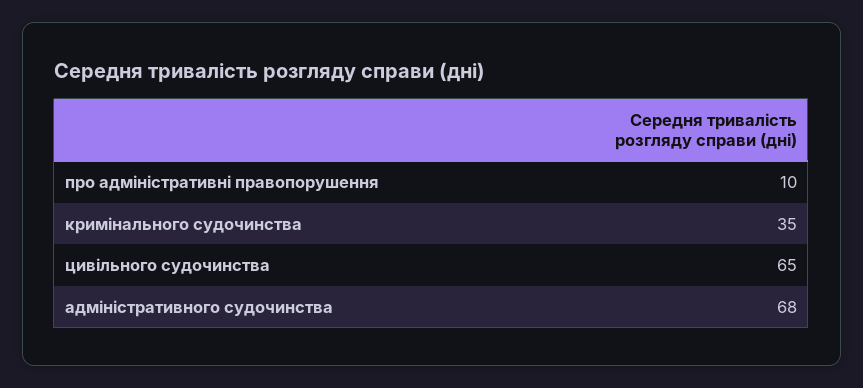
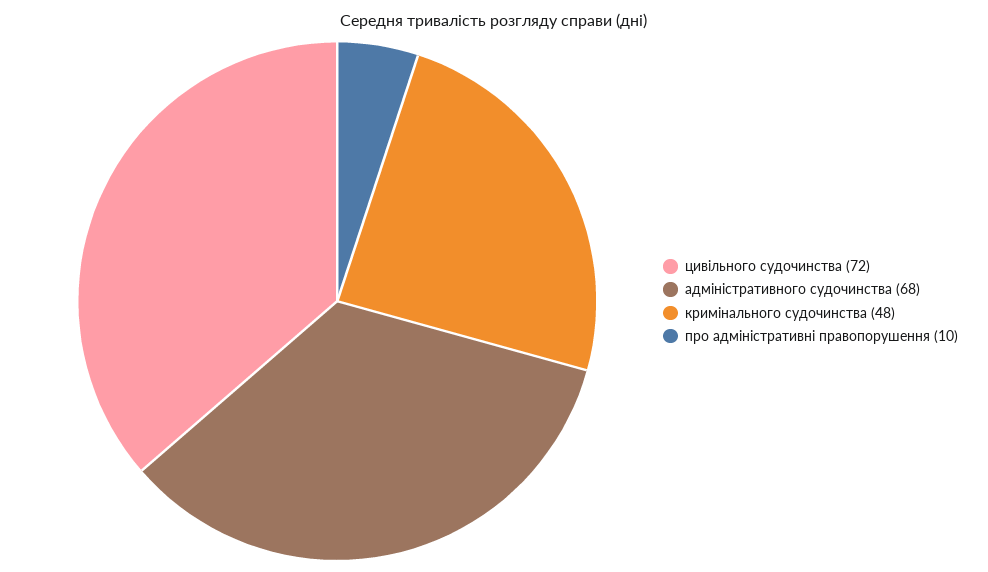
кримінального судочинства: 35 -> 48
цивільного судочинства: 65 -> 72

